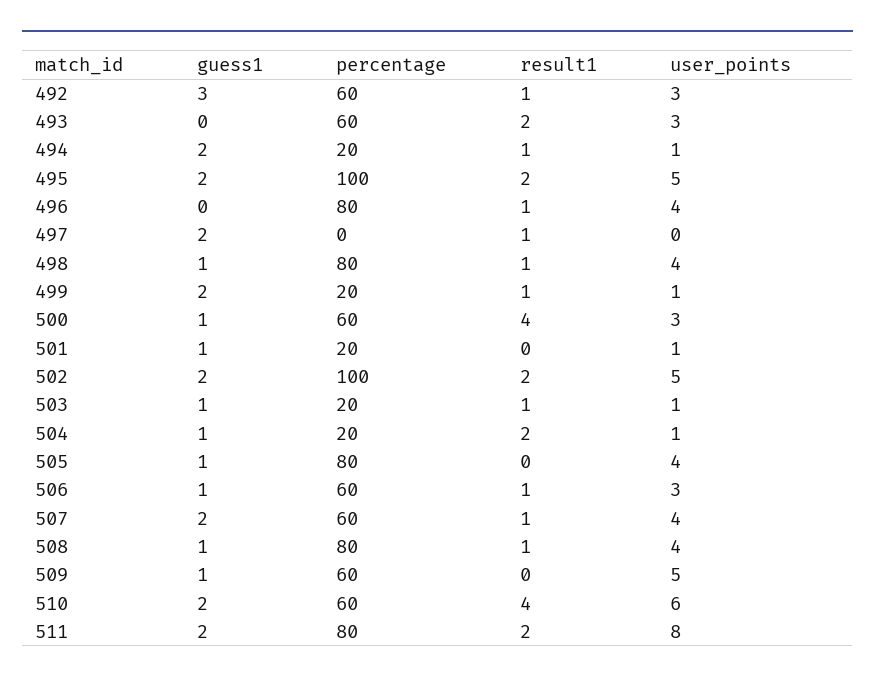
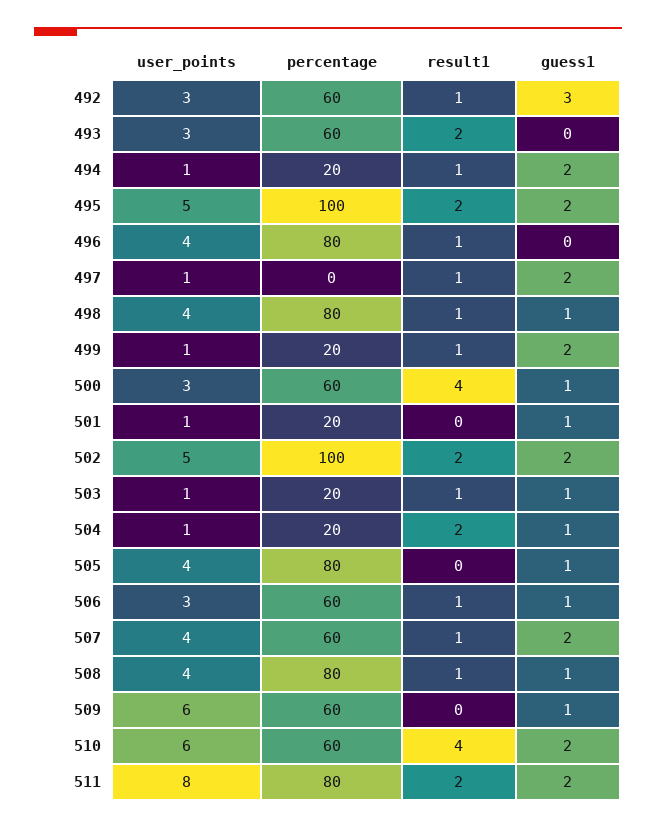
user_points, 497: 0 -> 1
user_points, 509: 5 -> 6

